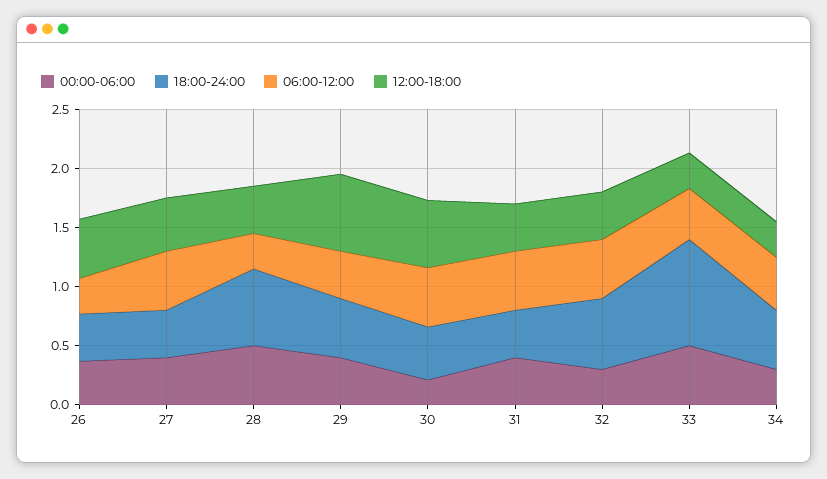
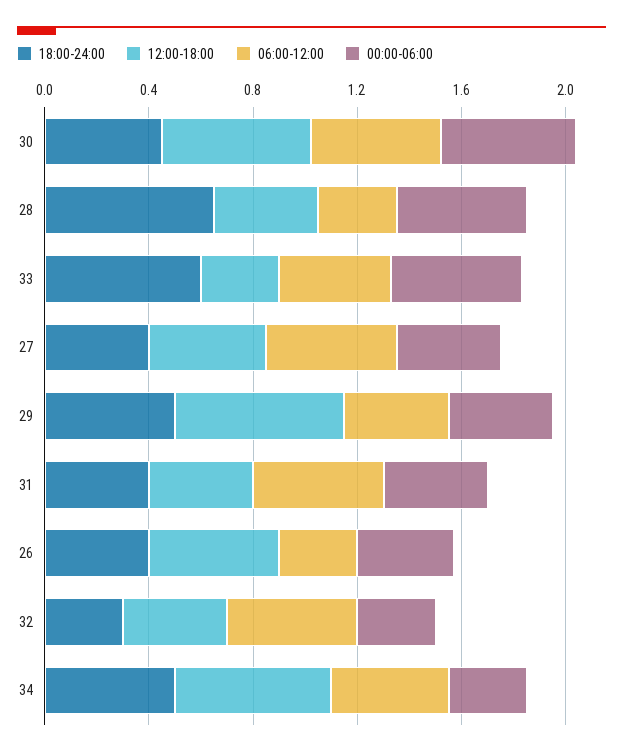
00:00-06:00, 30: 0.2 -> 0.5
18:00-24:00, 32: 0.6 -> 0.3
18:00-24:00, 33: 0.9 -> 0.6
12:00-18:00, 34: 0.3 -> 0.6

